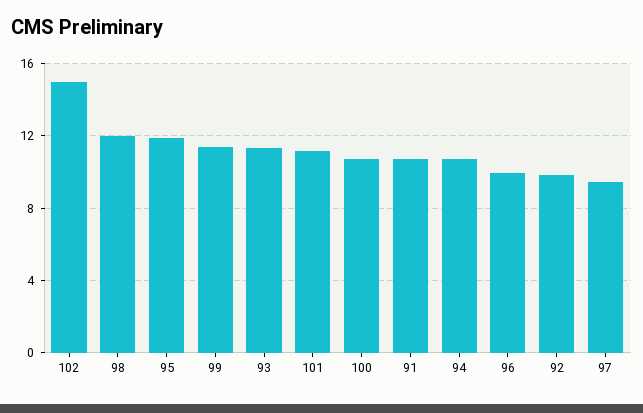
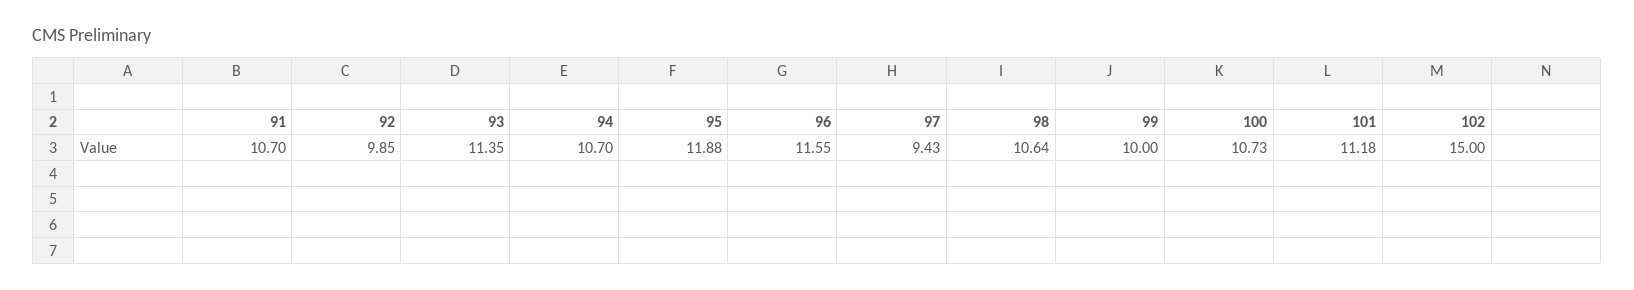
98: 12 -> 10.64
99: 11.5 -> 10
96: 10 -> 11.55

